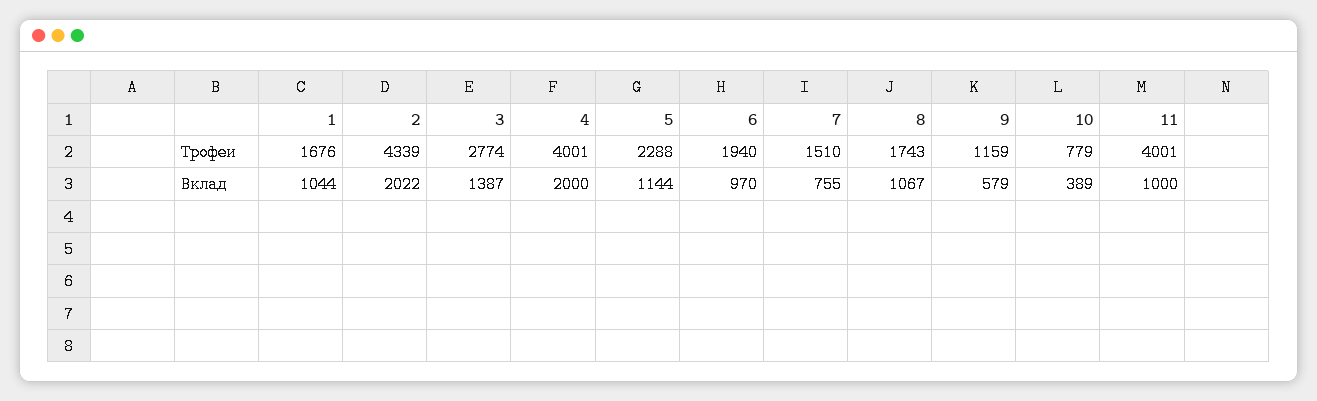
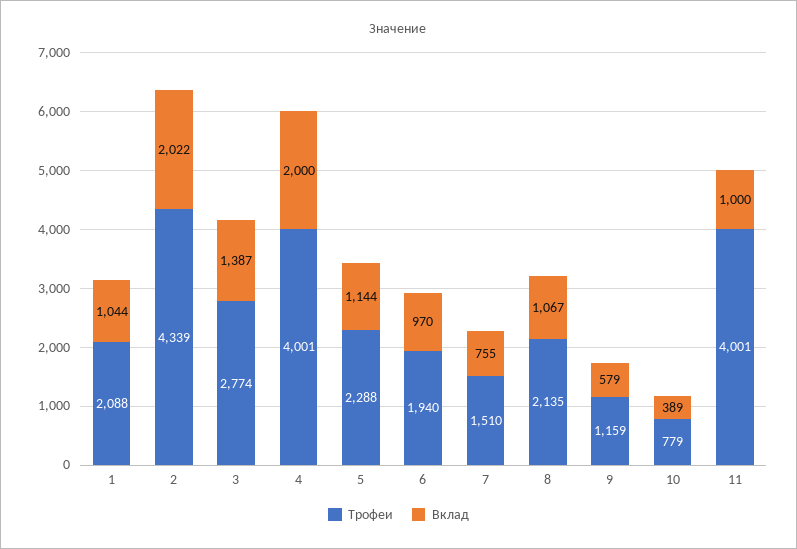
Трофеи, 1: 1676 -> 2088
Трофеи, 8: 1743 -> 2135

